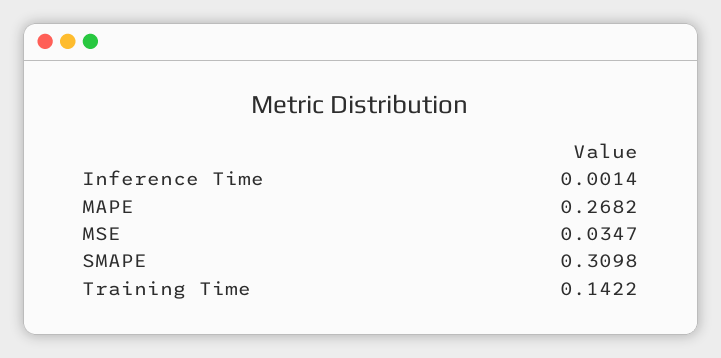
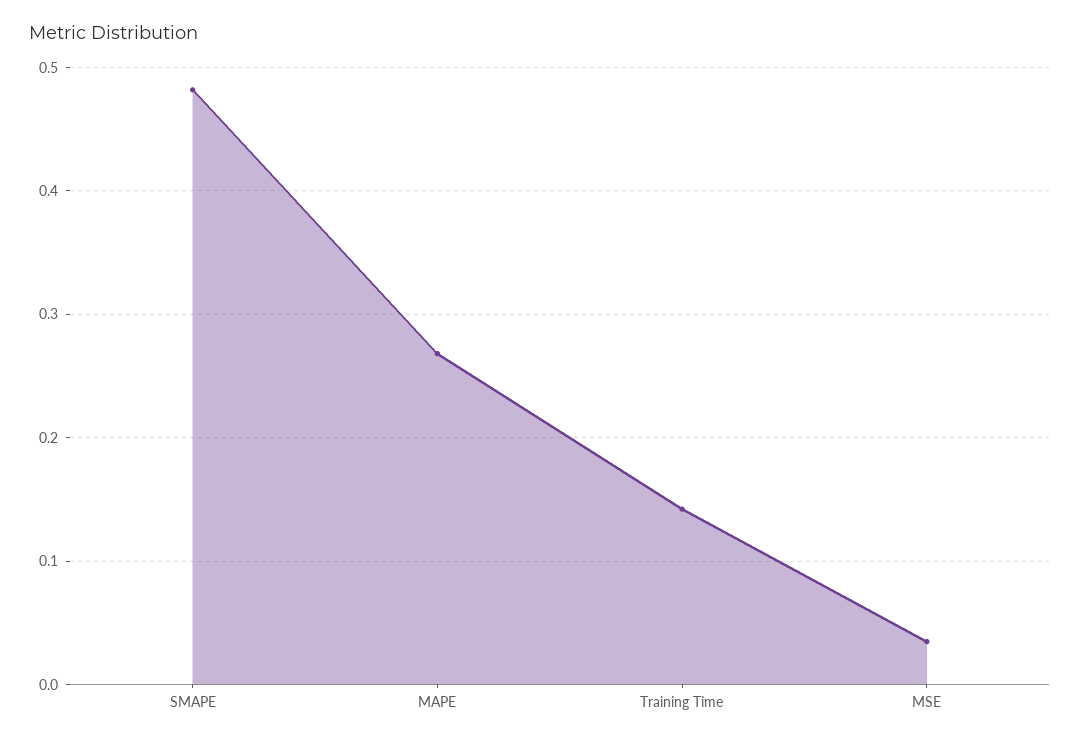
Inference Time: 0.0014 -> none
SMAPE: 0.3098 -> 0.48

